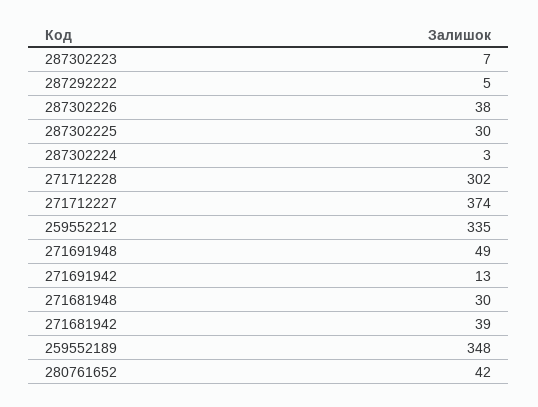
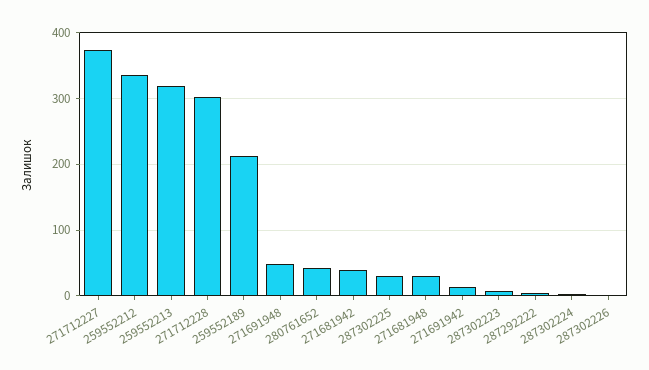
287302226: 38 -> 0
259552189: 348 -> 210
259552213: none -> 320

